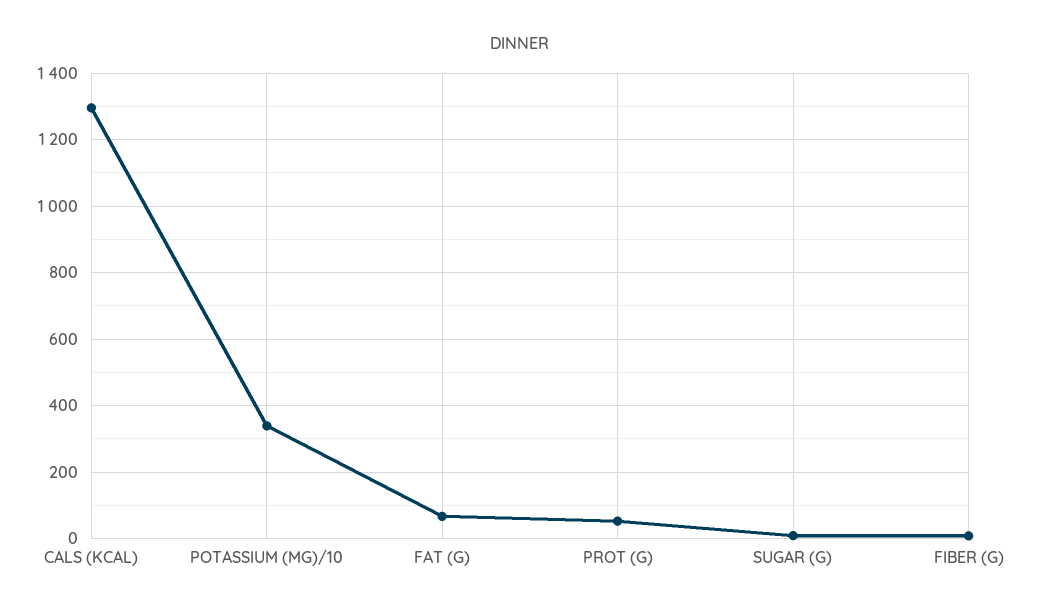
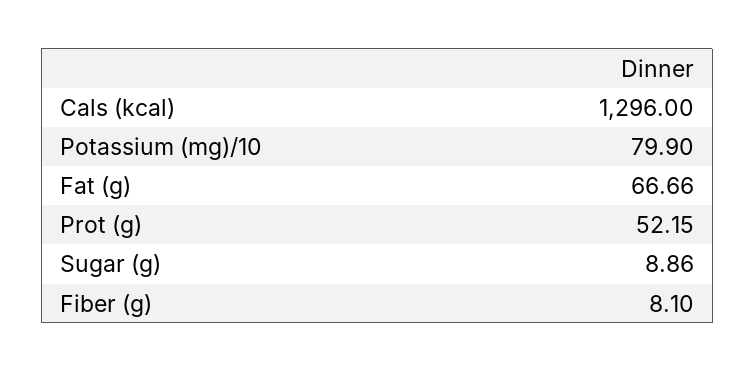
POTASSIUM (MG)/10: 340 -> 79.9

